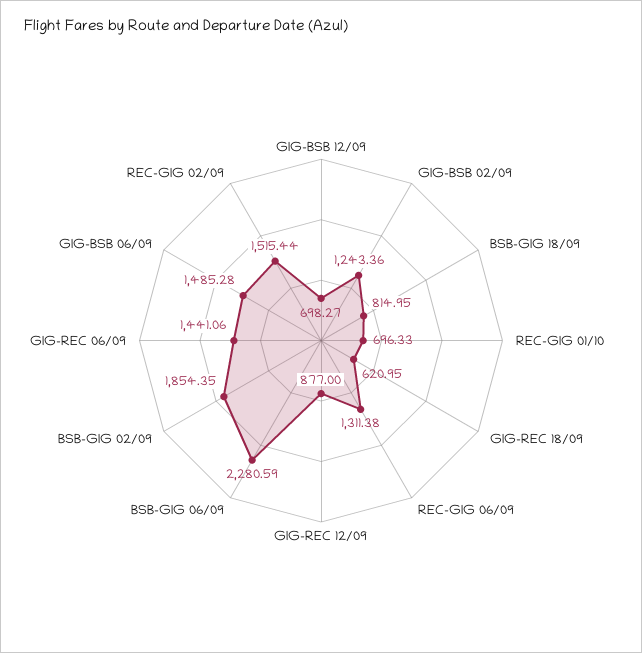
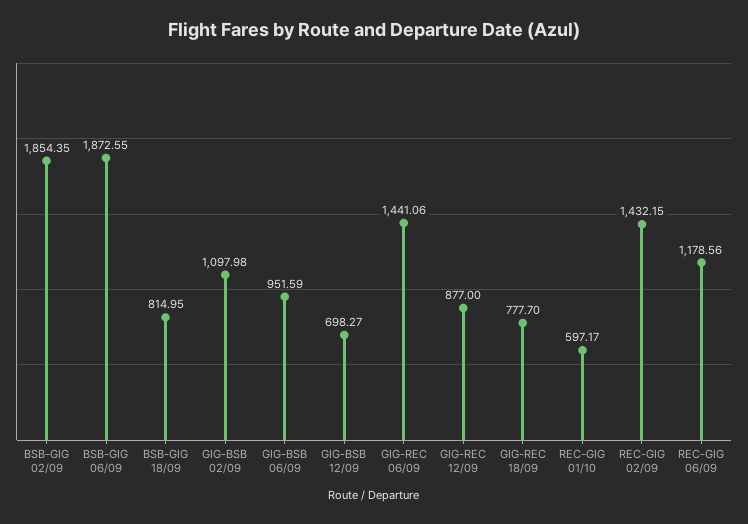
GIG-BSB 02/09: 1243.36 -> 1097.98
REC-GIG 01/10: 696.33 -> 597.17
GIG-REC 18/09: 620.95 -> 777.7
REC-GIG 06/09: 1311.38 -> 1178.56
BSB-GIG 06/09: 2280.59 -> 1872.55
GIG-BSB 06/09: 1485.28 -> 951.59
REC-GIG 02/09: 1515.44 -> 1432.15

